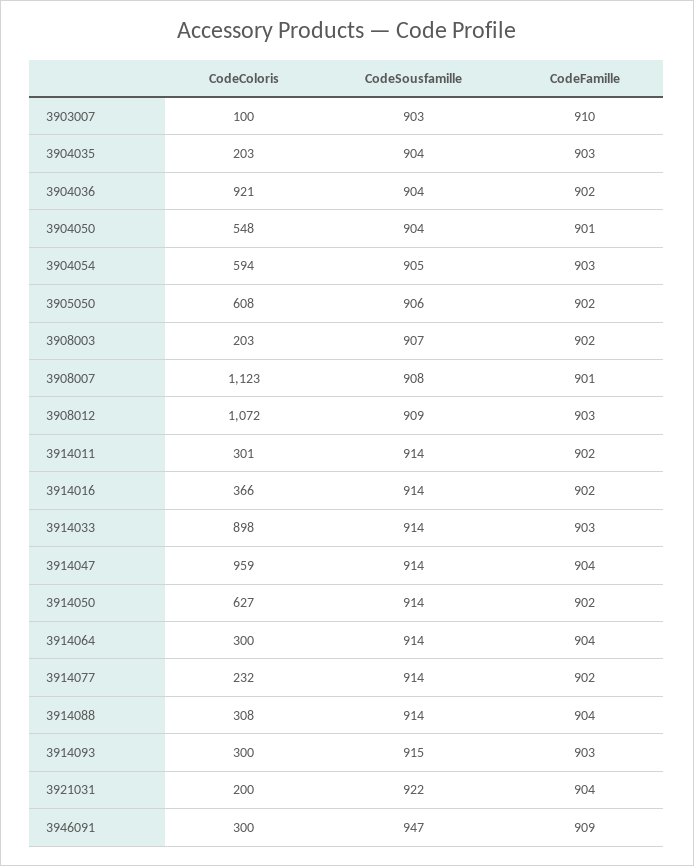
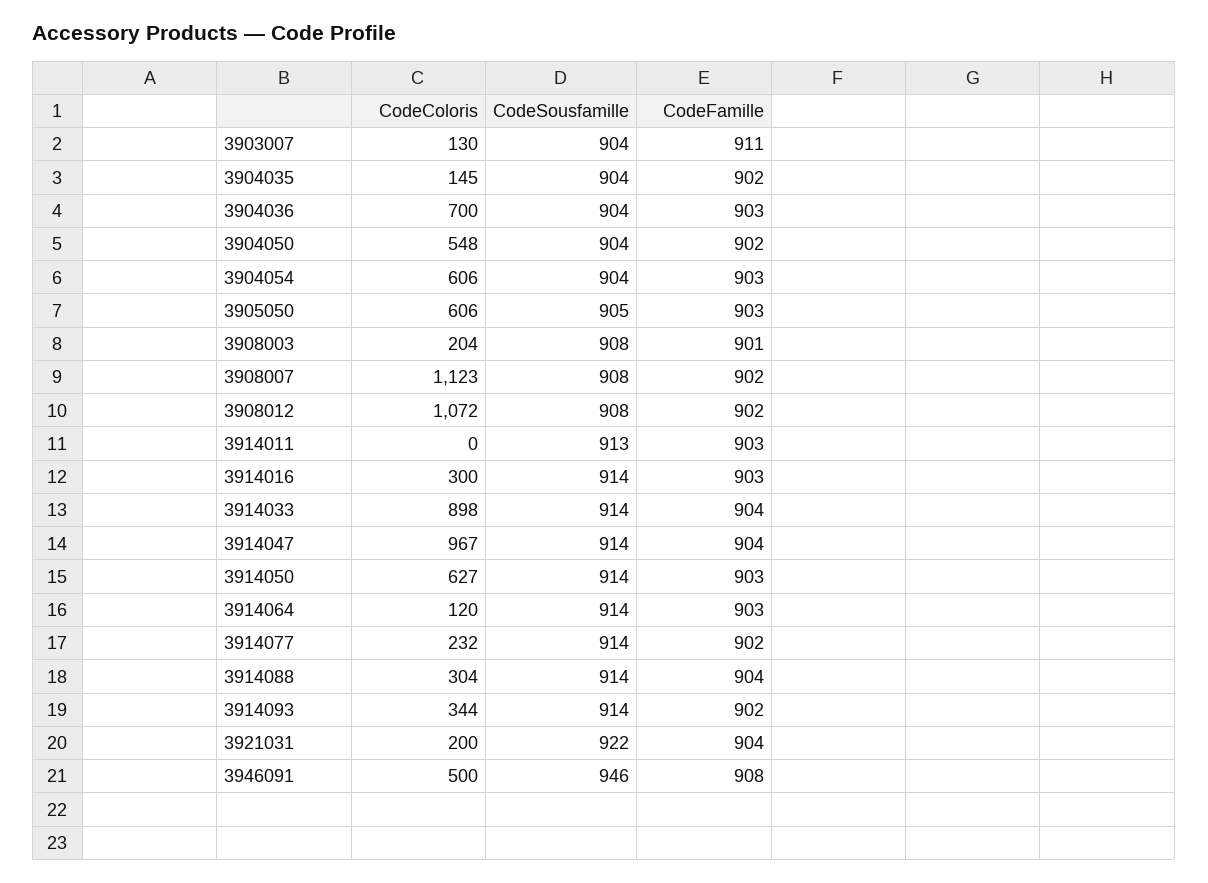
CodeColoris, 3903007: 100 -> 130
CodeSousfamille, 3903007: 903 -> 904
CodeFamille, 3903007: 910 -> 911
CodeColoris, 3904035: 203 -> 145
CodeFamille, 3904035: 903 -> 902
CodeColoris, 3904036: 921 -> 700
CodeFamille, 3904036: 902 -> 903
CodeFamille, 3904050: 901 -> 902
CodeColoris, 3904054: 594 -> 606
CodeSousfamille, 3904054: 905 -> 904
CodeColoris, 3905050: 608 -> 606
CodeSousfamille, 3905050: 906 -> 905
CodeFamille, 3905050: 902 -> 903
CodeColoris, 3908003: 203 -> 204
CodeSousfamille, 3908003: 907 -> 908
CodeFamille, 3908003: 902 -> 901
CodeFamille, 3908007: 901 -> 902
CodeSousfamille, 3908012: 909 -> 908
CodeFamille, 3908012: 903 -> 902
CodeColoris, 3914011: 301 -> 0
CodeSousfamille, 3914011: 914 -> 913
CodeFamille, 3914011: 902 -> 903
CodeColoris, 3914016: 366 -> 300
CodeFamille, 3914016: 902 -> 903
CodeFamille, 3914033: 903 -> 904
CodeColoris, 3914047: 959 -> 967
CodeFamille, 3914050: 902 -> 903
CodeColoris, 3914064: 300 -> 120
CodeFamille, 3914064: 904 -> 903
CodeColoris, 3914088: 308 -> 304
CodeColoris, 3914093: 300 -> 344
CodeSousfamille, 3914093: 915 -> 914
CodeFamille, 3914093: 903 -> 902
CodeColoris, 3946091: 300 -> 500
CodeSousfamille, 3946091: 947 -> 946
CodeFamille, 3946091: 909 -> 908

